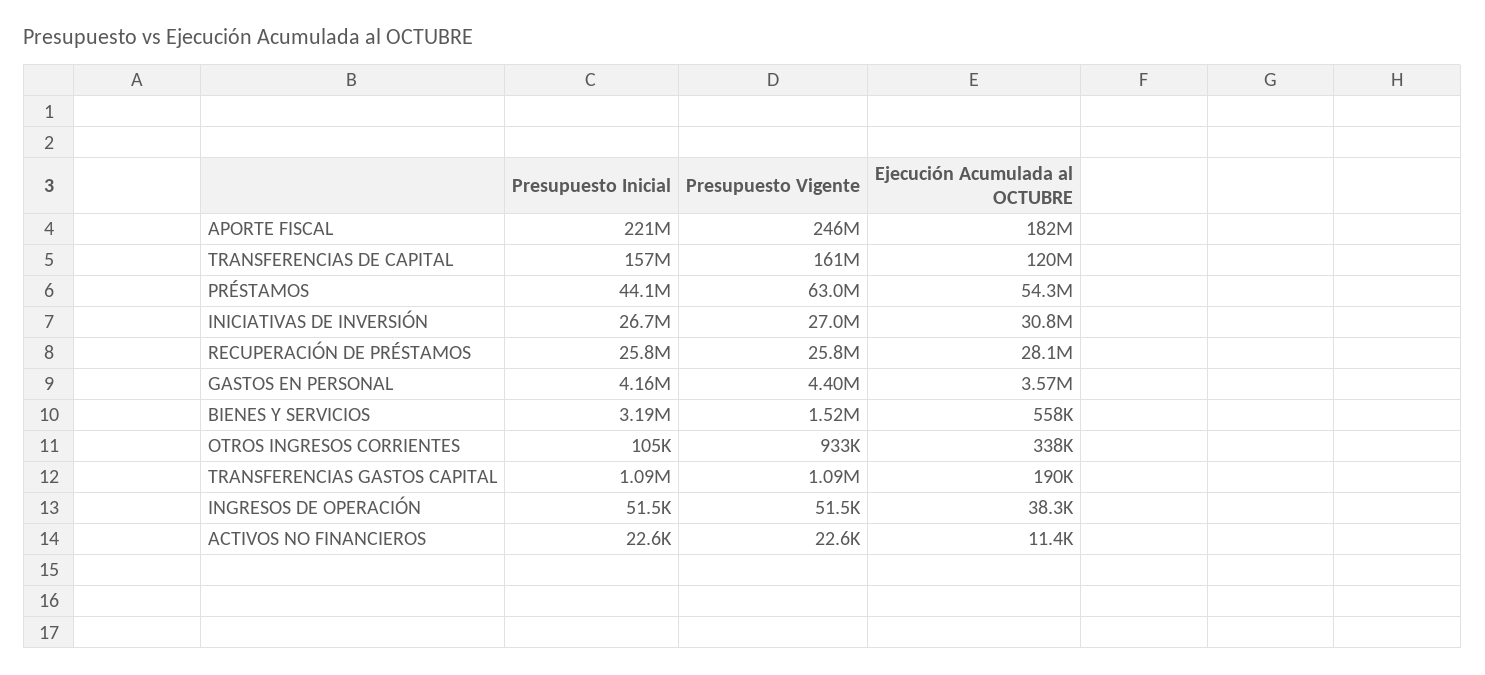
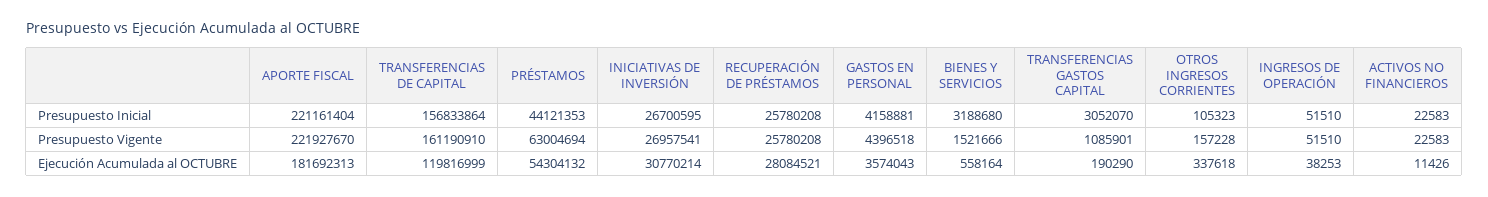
Presupuesto Vigente, APORTE FISCAL: 246000000 -> 221927670
Presupuesto Vigente, OTROS INGRESOS CORRIENTES: 933000 -> 157228
Presupuesto Inicial, TRANSFERENCIAS GASTOS CAPITAL: 1090000 -> 3052070

